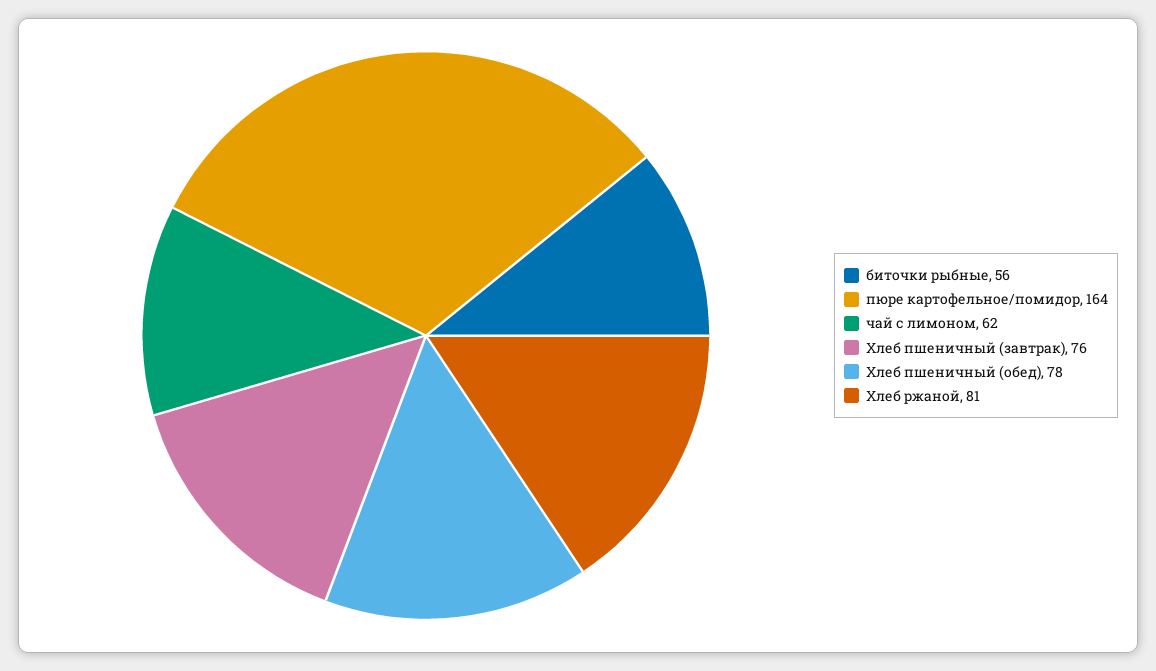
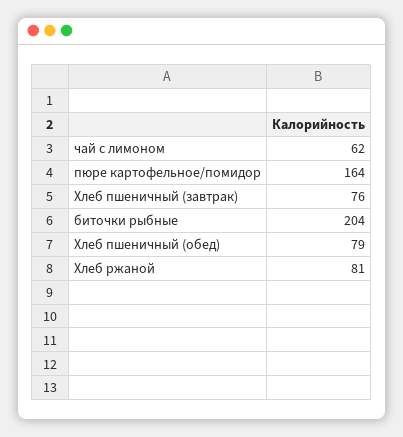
биточки рыбные: 56 -> 204
Хлеб пшеничный (обед): 78 -> 79

